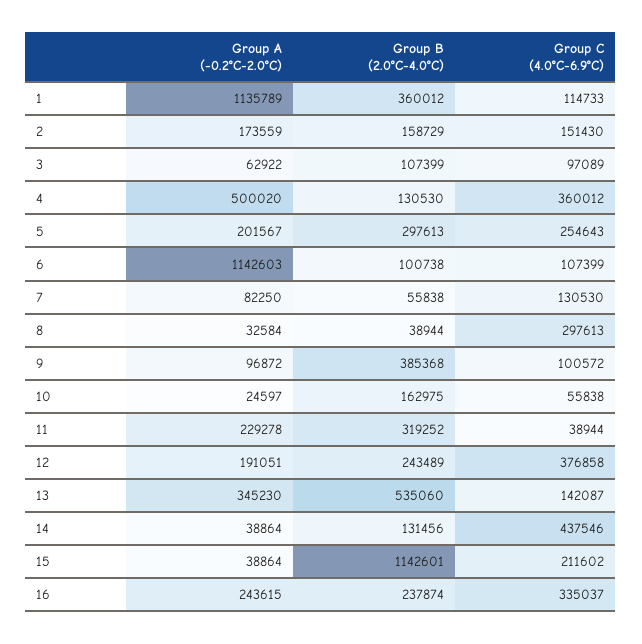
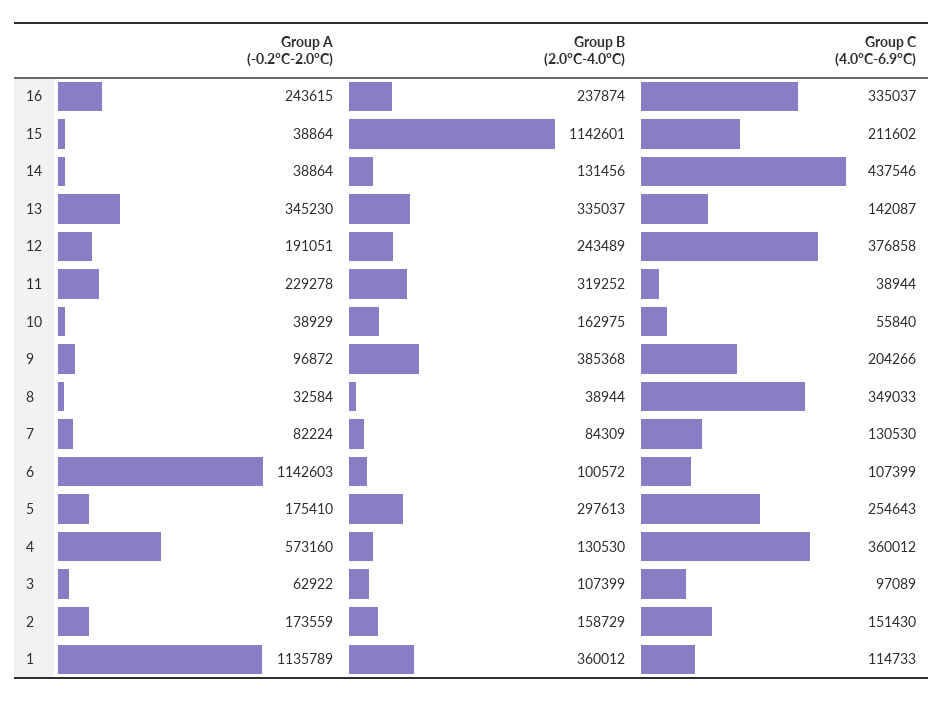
Group A (-0.2°C-2.0°C), 4: 500020 -> 573160
Group A (-0.2°C-2.0°C), 5: 201567 -> 175410
Group B (2.0°C-4.0°C), 6: 100738 -> 100572
Group A (-0.2°C-2.0°C), 7: 82250 -> 82224
Group B (2.0°C-4.0°C), 7: 55838 -> 84309
Group C (4.0°C-6.9°C), 8: 297613 -> 349033
Group C (4.0°C-6.9°C), 9: 100572 -> 204266
Group A (-0.2°C-2.0°C), 10: 24597 -> 38929
Group C (4.0°C-6.9°C), 10: 55838 -> 55840
Group B (2.0°C-4.0°C), 13: 535060 -> 335037

